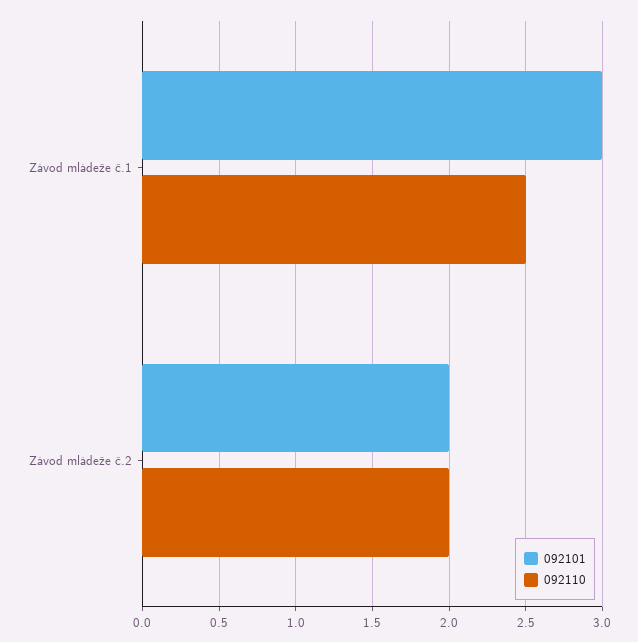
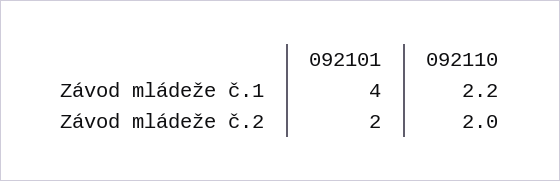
092101, Závod mládeže č.1: 3 -> 4
092110, Závod mládeže č.1: 2.5 -> 2.2

